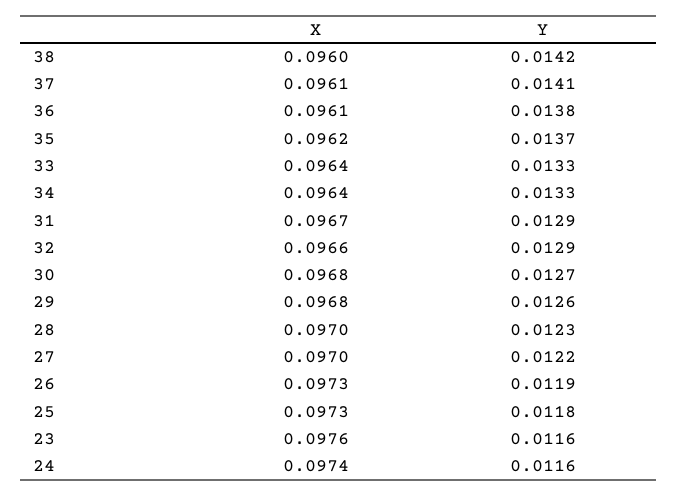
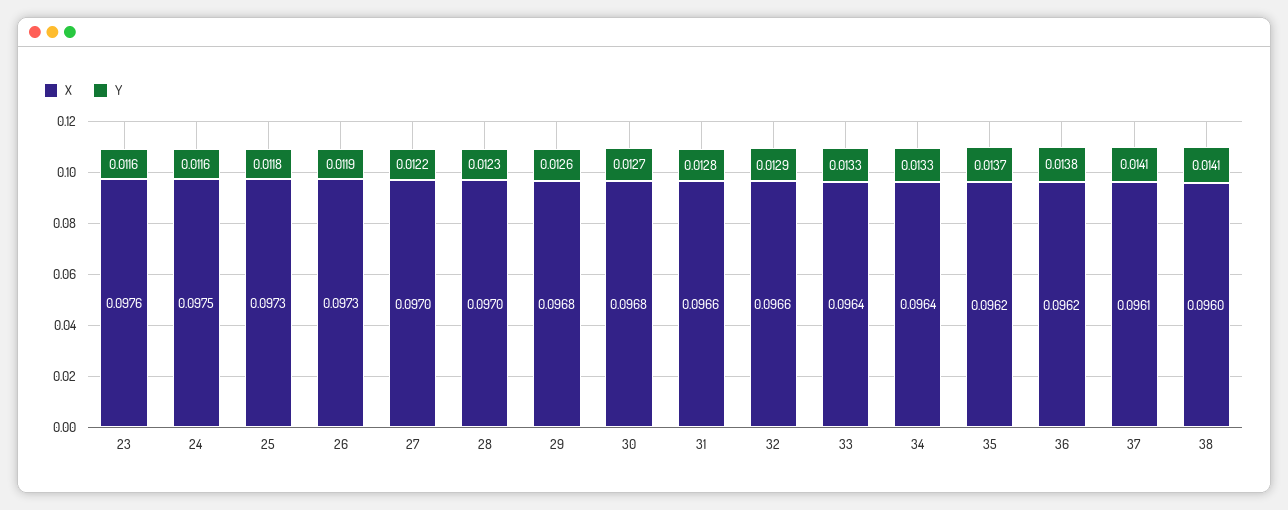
Y, 38: 0.0142 -> 0.0141
X, 36: 0.0961 -> 0.0962
X, 31: 0.0967 -> 0.0966
Y, 31: 0.0129 -> 0.0128
X, 24: 0.0974 -> 0.0975

